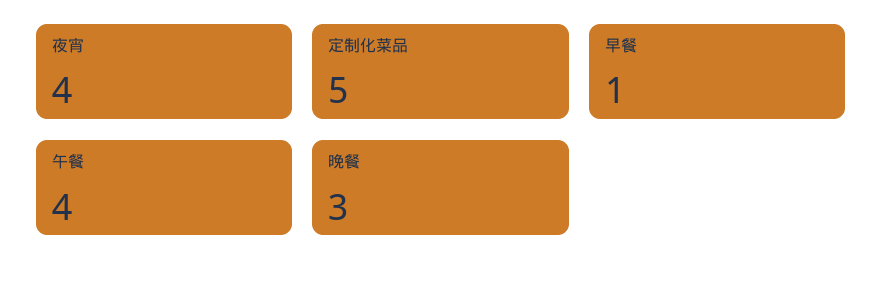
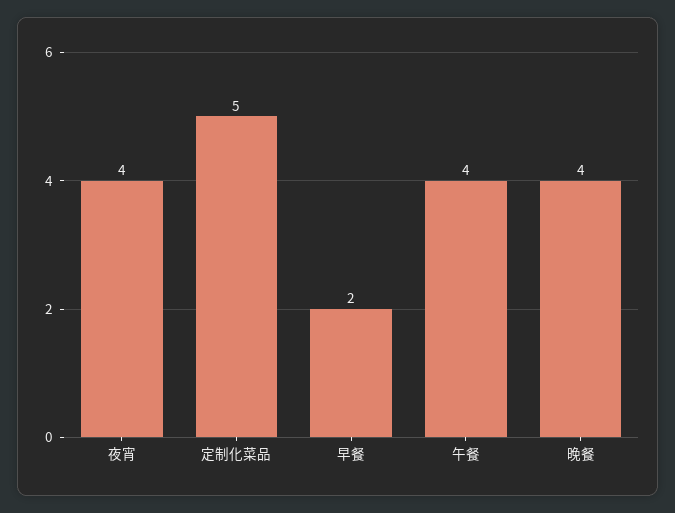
早餐: 1 -> 2
晚餐: 3 -> 4

